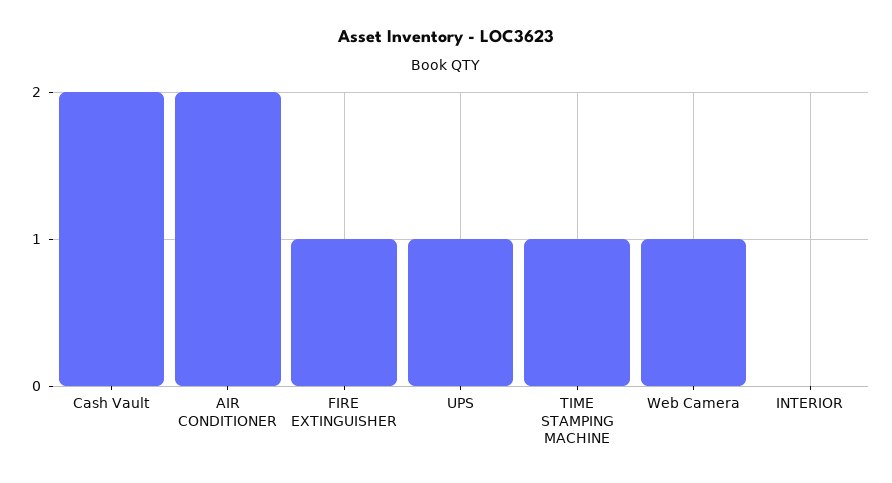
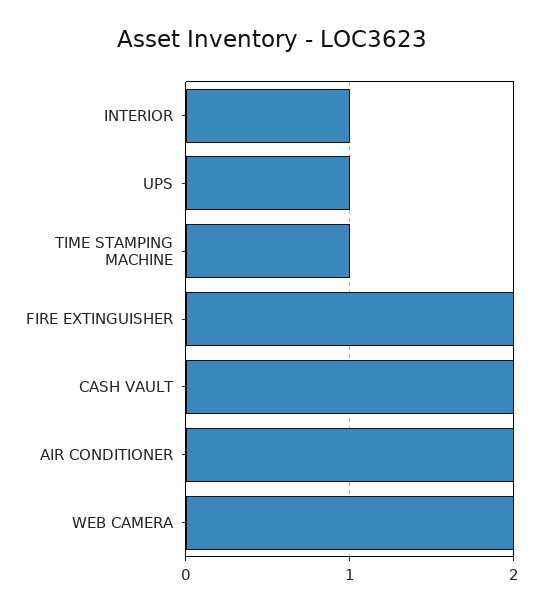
FIRE EXTINGUISHER: 1 -> 2
Web Camera: 1 -> 2
INTERIOR: 0 -> 1

